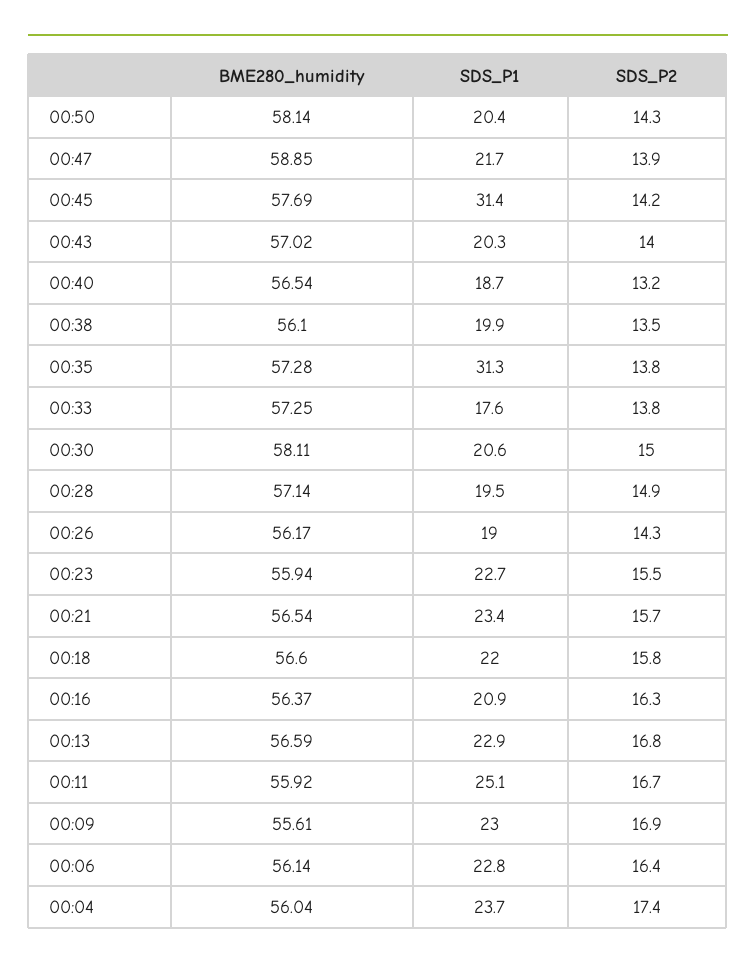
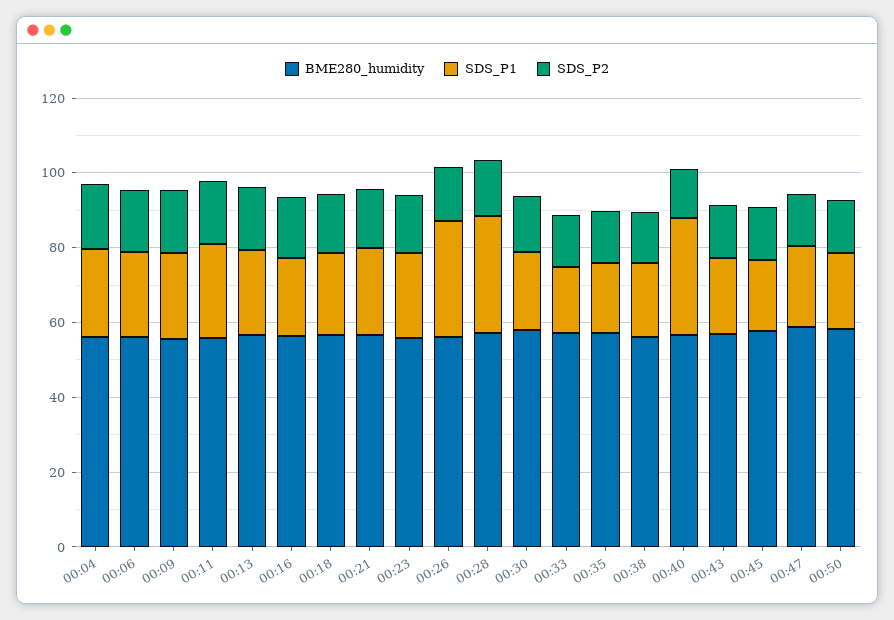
SDS_P1, 00:45: 31.4 -> 20
SDS_P1, 00:40: 18.7 -> 30
SDS_P1, 00:35: 31.3 -> 20
SDS_P1, 00:28: 19.5 -> 30
SDS_P1, 00:26: 19 -> 30

